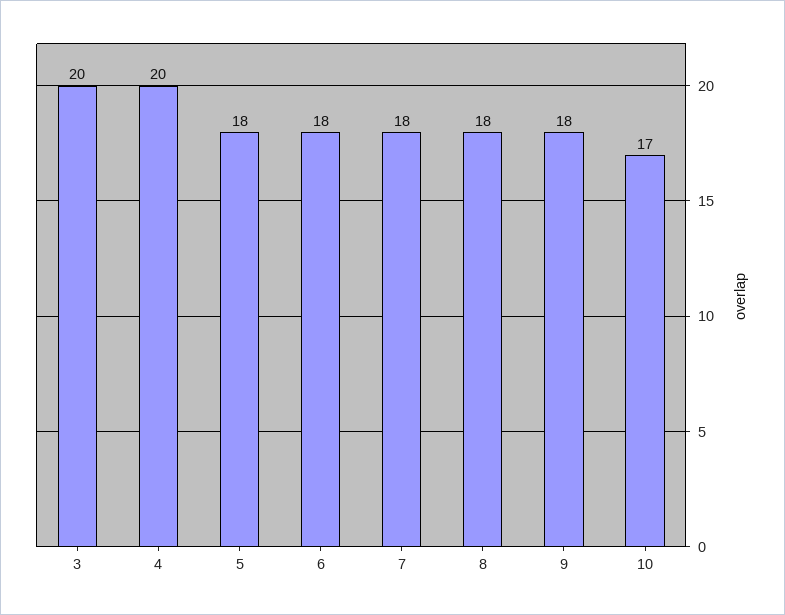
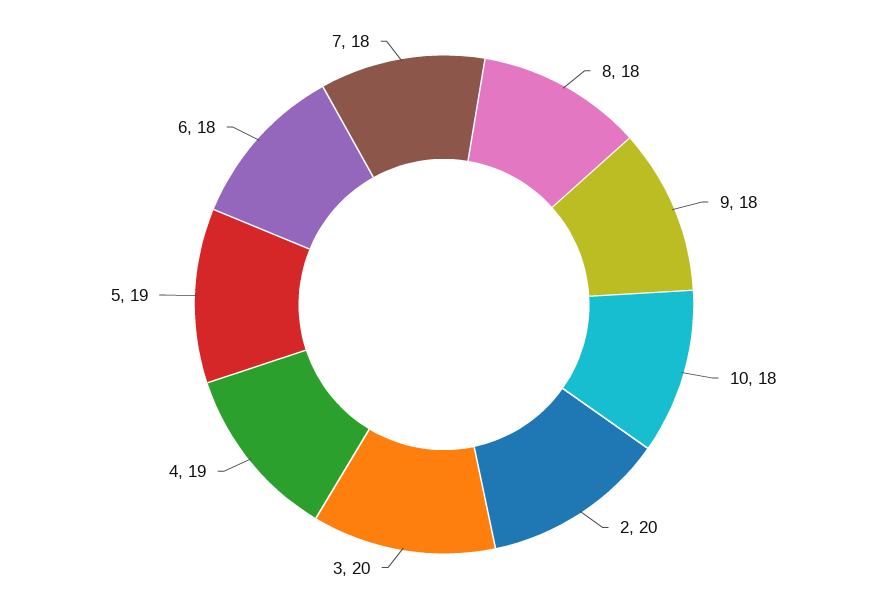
4: 20 -> 19
5: 18 -> 19
10: 17 -> 18
2: none -> 20

